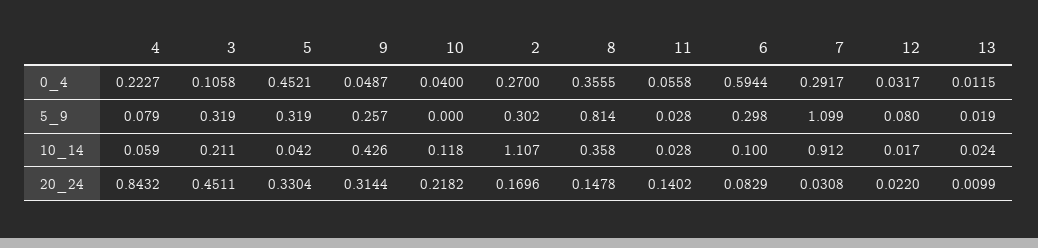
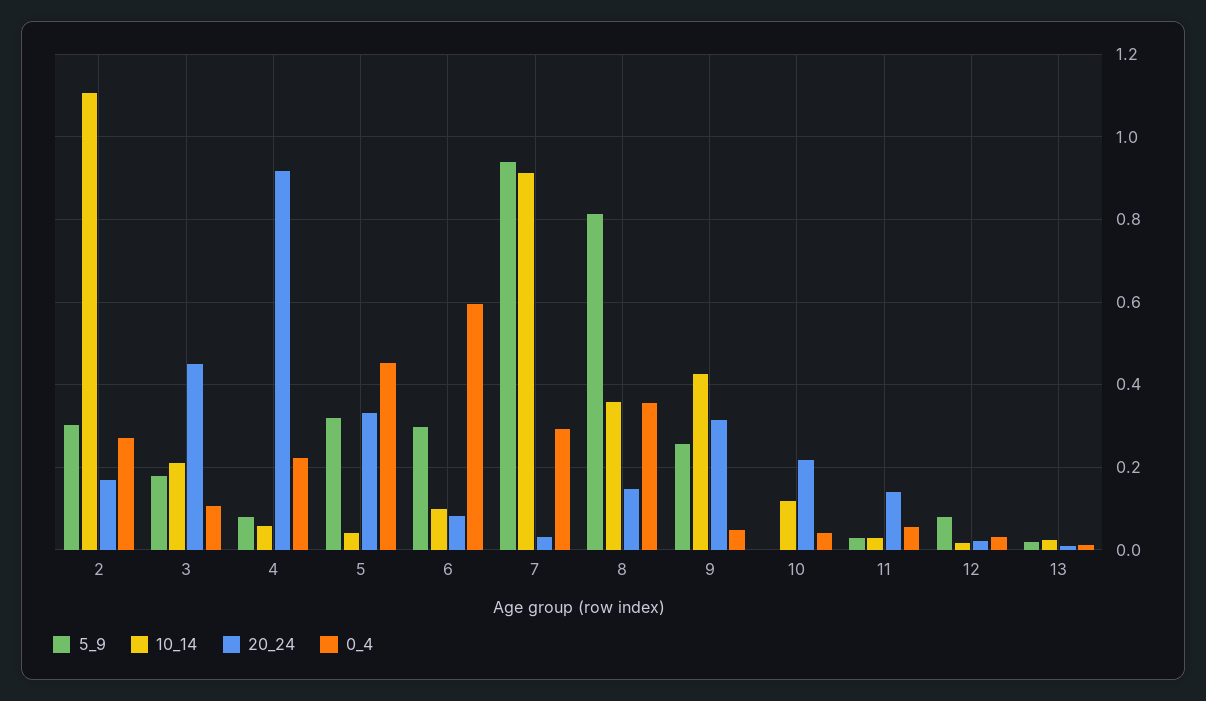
5_9, 3: 0.319 -> 0.18
5_9, 7: 1.099 -> 0.94
20_24, 4: 0.8432 -> 0.92

